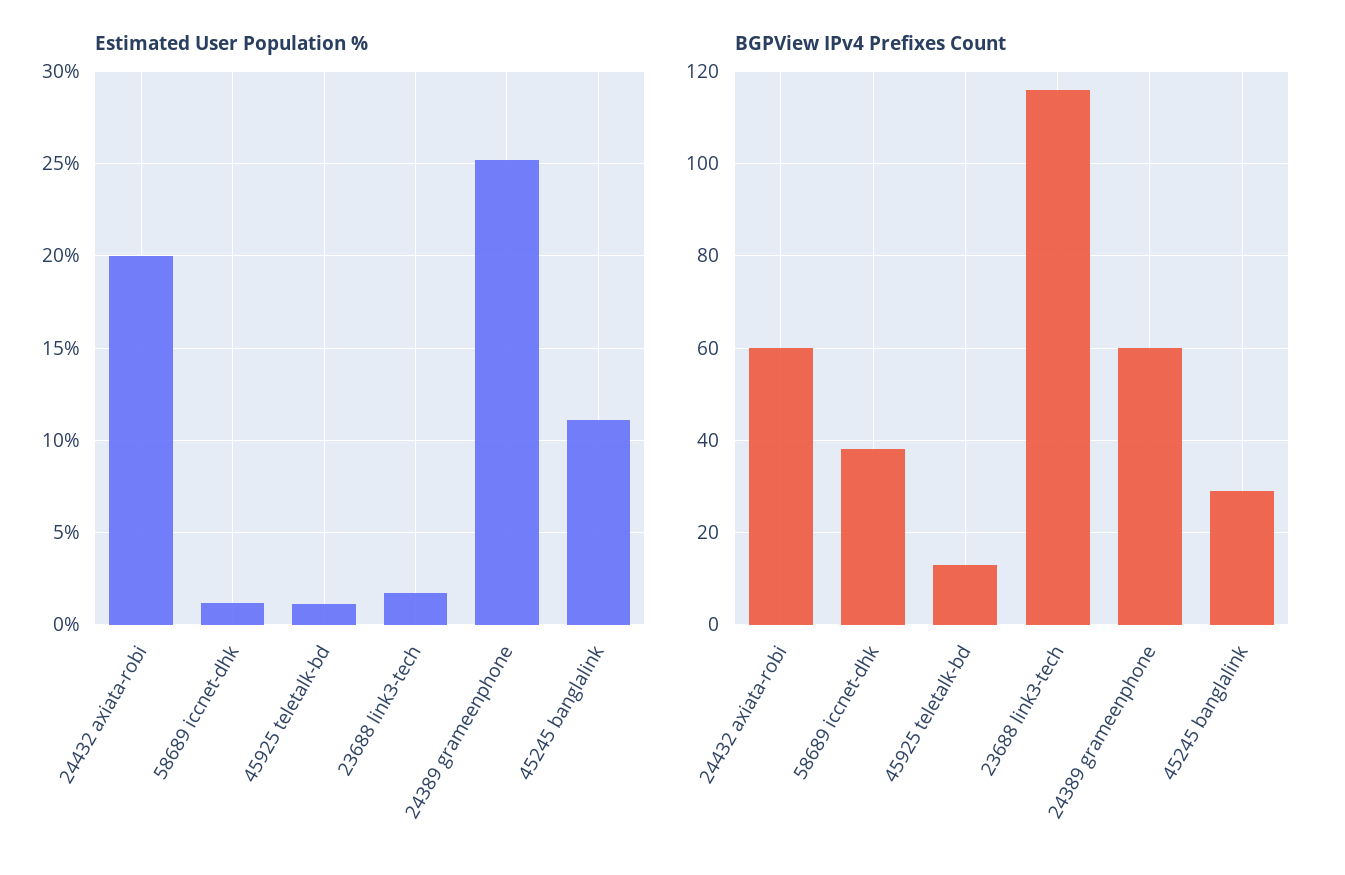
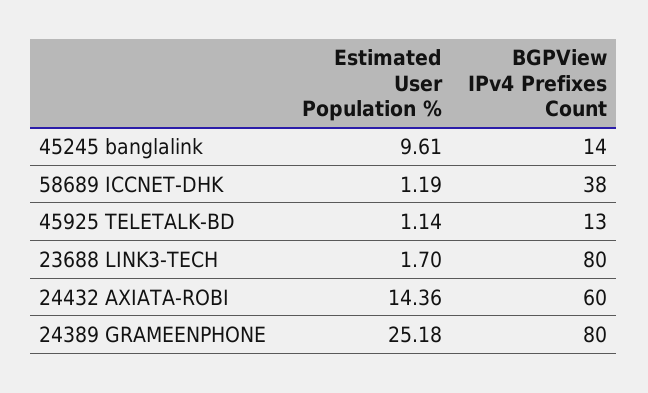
Estimated User Population %, 24432 axiata-robi: 20 -> 14.36
Estimated User Population %, 45245 banglalink: 11 -> 9.61
BGPView IPv4 Prefixes Count, 23688 link3-tech: 115 -> 80
BGPView IPv4 Prefixes Count, 24389 grameenphone: 60 -> 80
BGPView IPv4 Prefixes Count, 45245 banglalink: 30 -> 14

